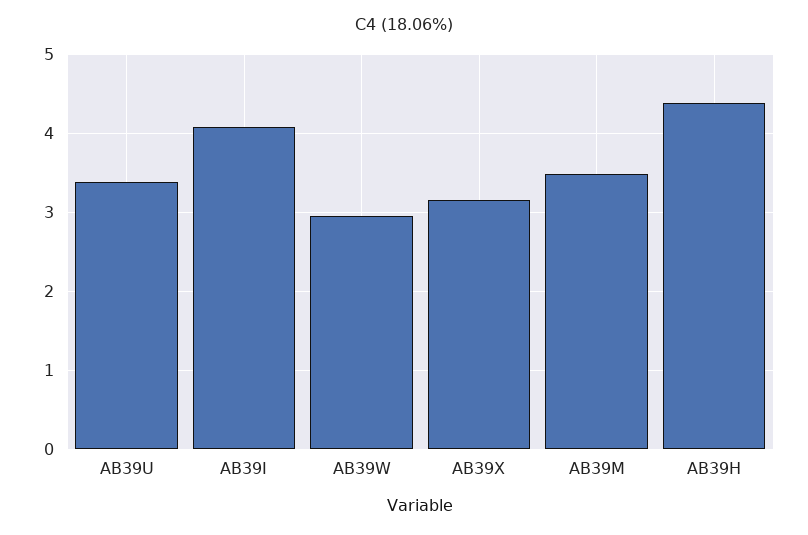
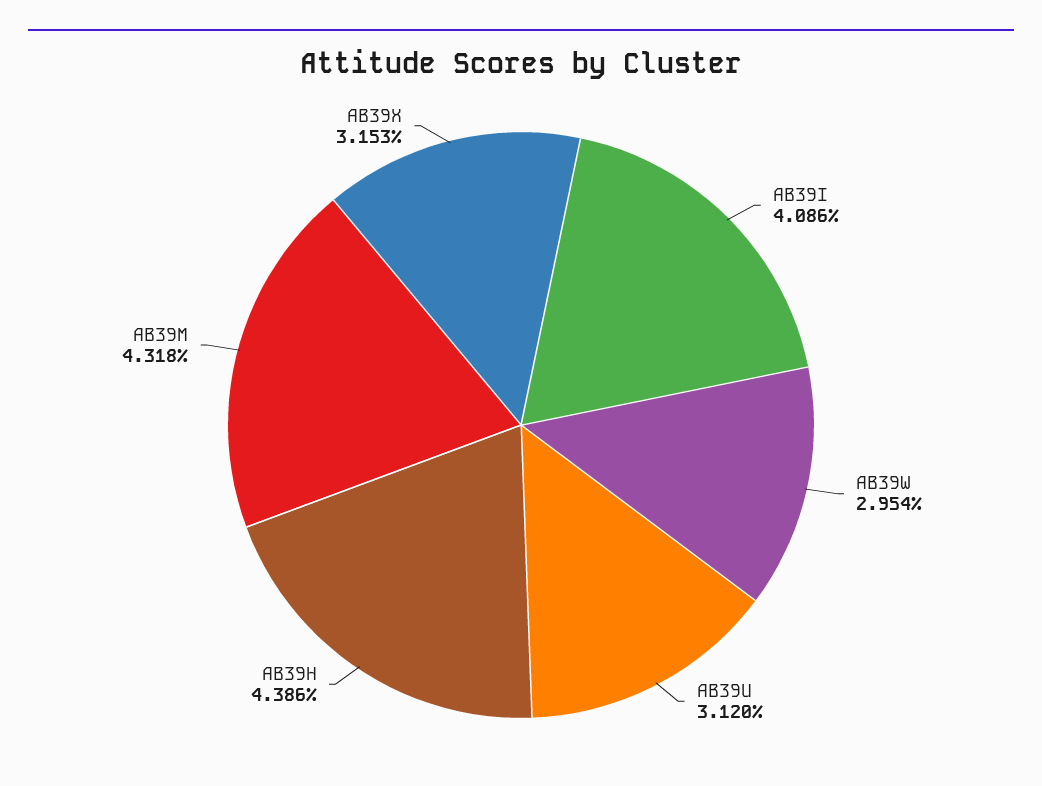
AB39U: 3.4 -> 3.12
AB39M: 3.5 -> 4.318

